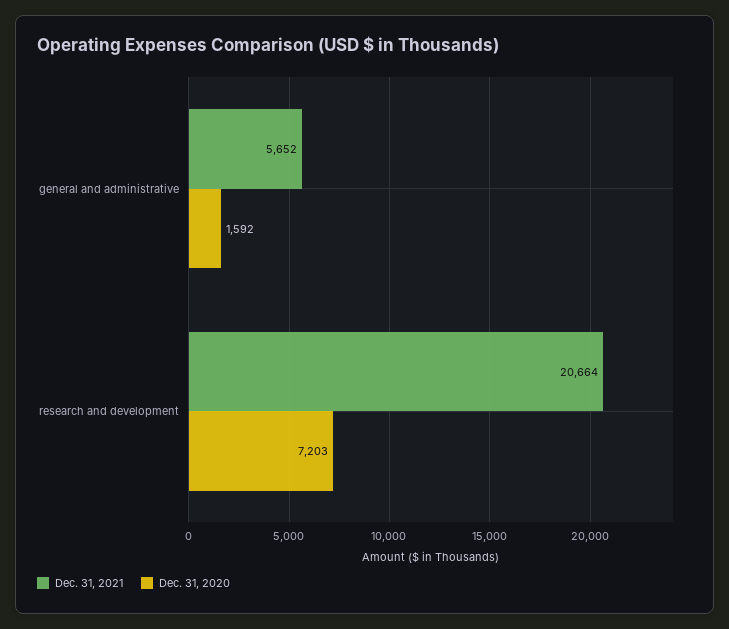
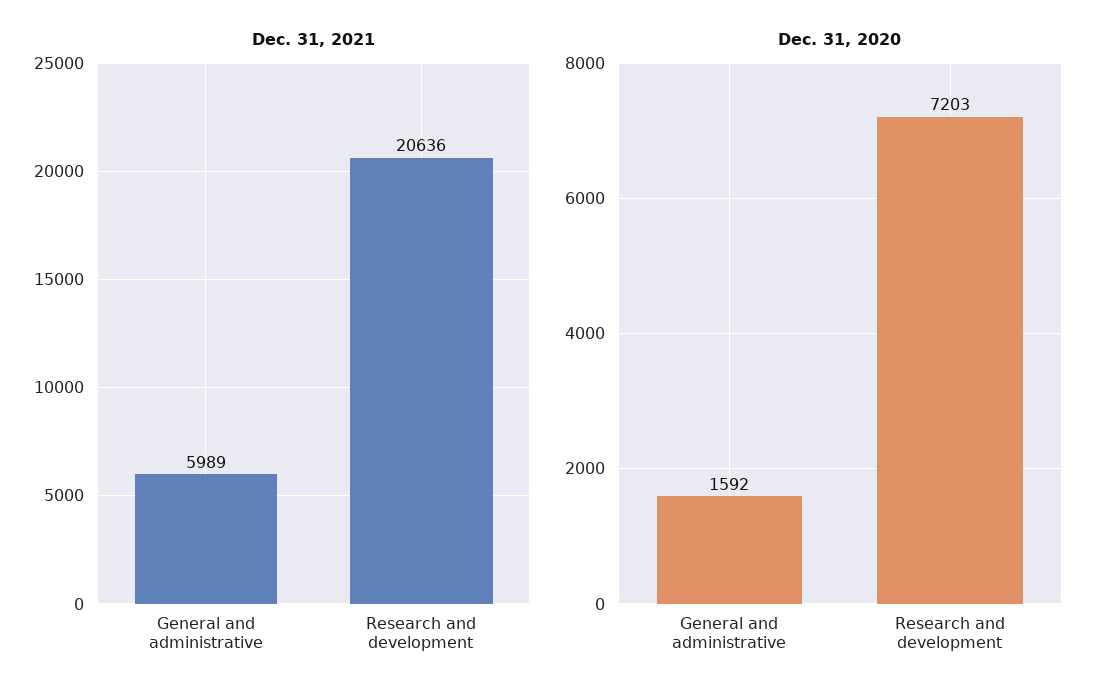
Dec. 31, 2021, general and administrative: 5652 -> 5989
Dec. 31, 2021, research and development: 20664 -> 20636

